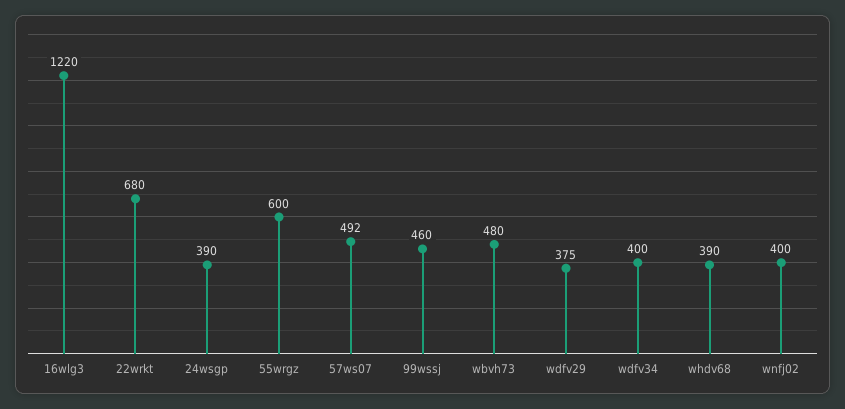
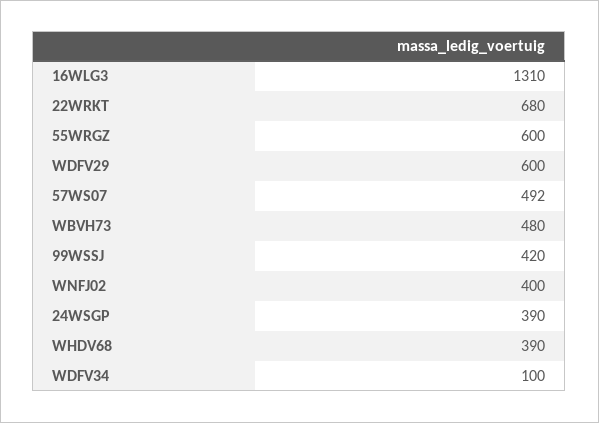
16wlg3: 1220 -> 1310
99wssj: 460 -> 420
wdfv29: 375 -> 600
wdfv34: 400 -> 100

